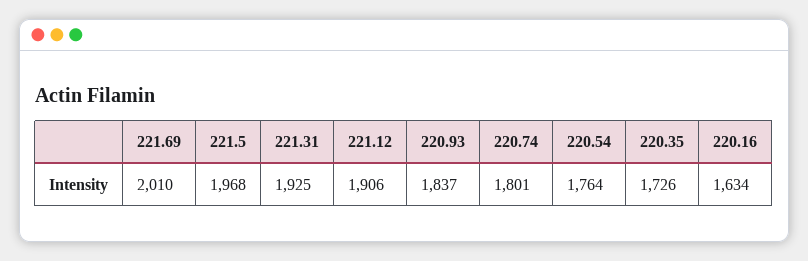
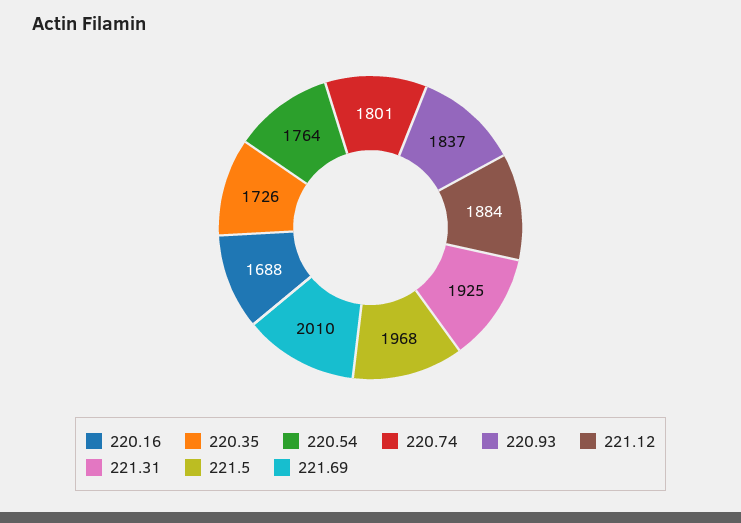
221.12: 1906 -> 1884
220.16: 1634 -> 1688

